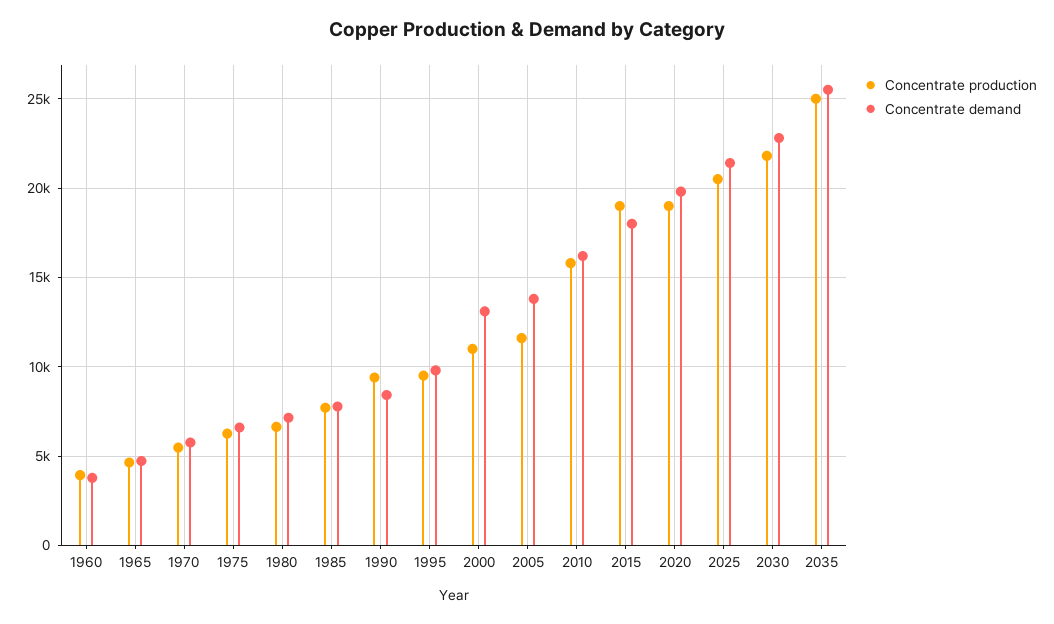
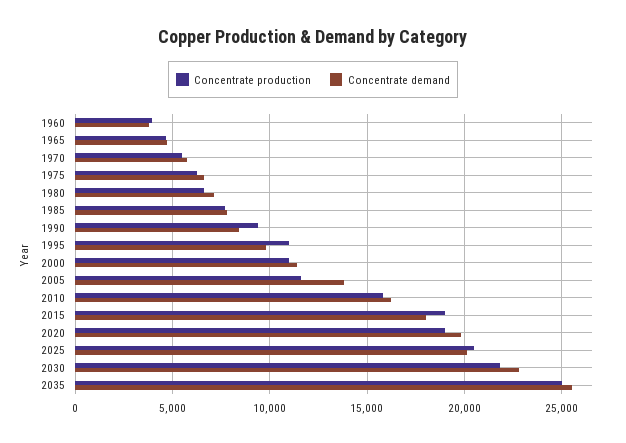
Concentrate production, 1995: 9500 -> 11000
Concentrate demand, 2000: 13000 -> 11500
Concentrate demand, 2025: 21500 -> 20000

